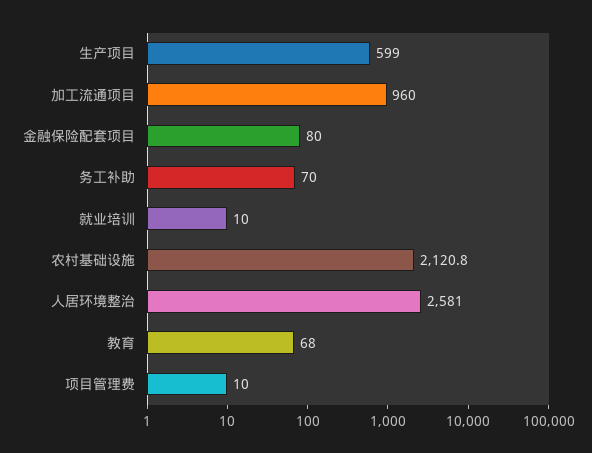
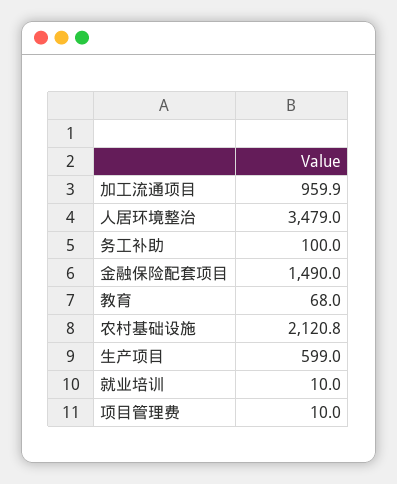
加工流通项目: 960 -> 959.9
金融保险配套项目: 80 -> 1490
务工补助: 70 -> 100
人居环境整治: 2581 -> 3479

